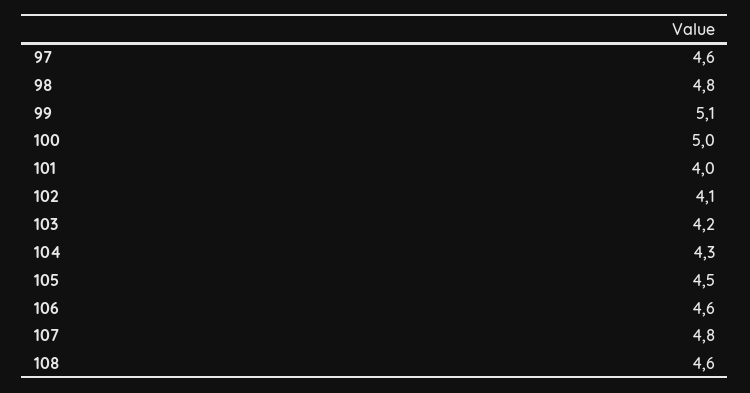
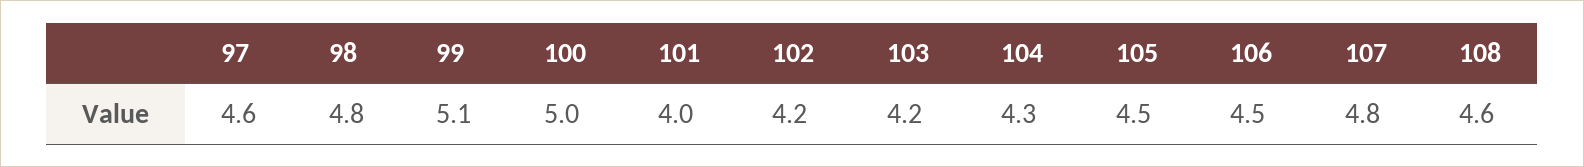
102: 4.1 -> 4.2
106: 4.6 -> 4.5

